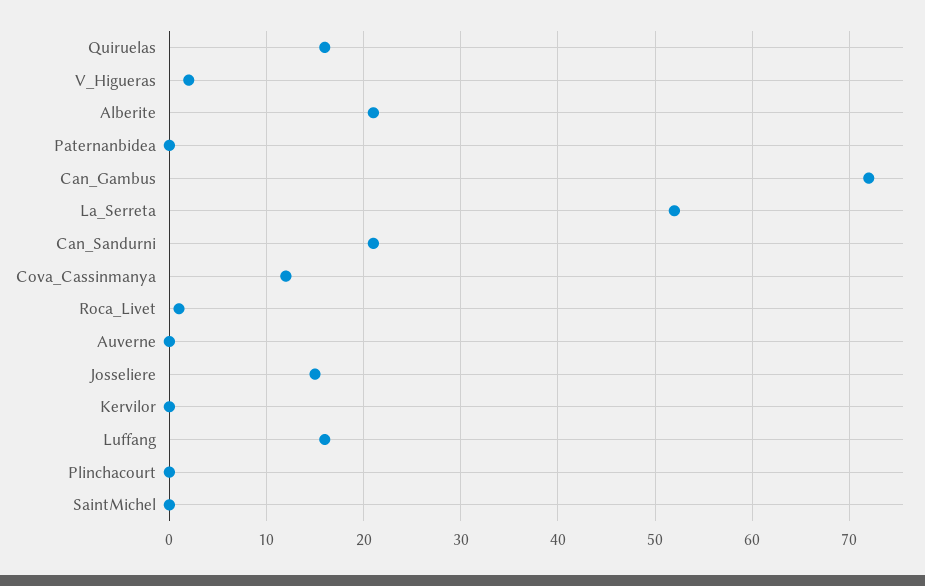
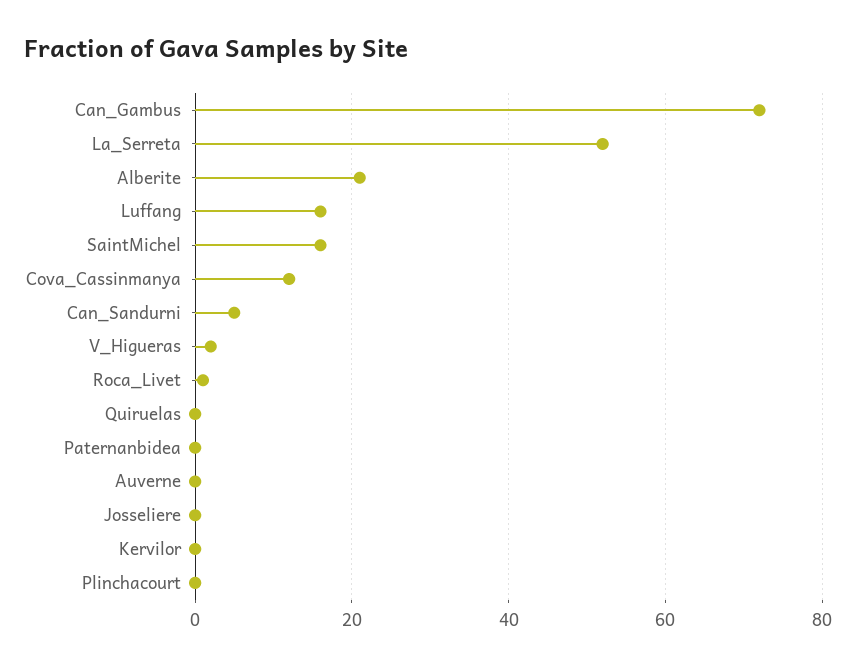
Quiruelas: 16 -> 0
Can_Sandurni: 21 -> 5
Josseliere: 15 -> 0
SaintMichel: 0 -> 15

